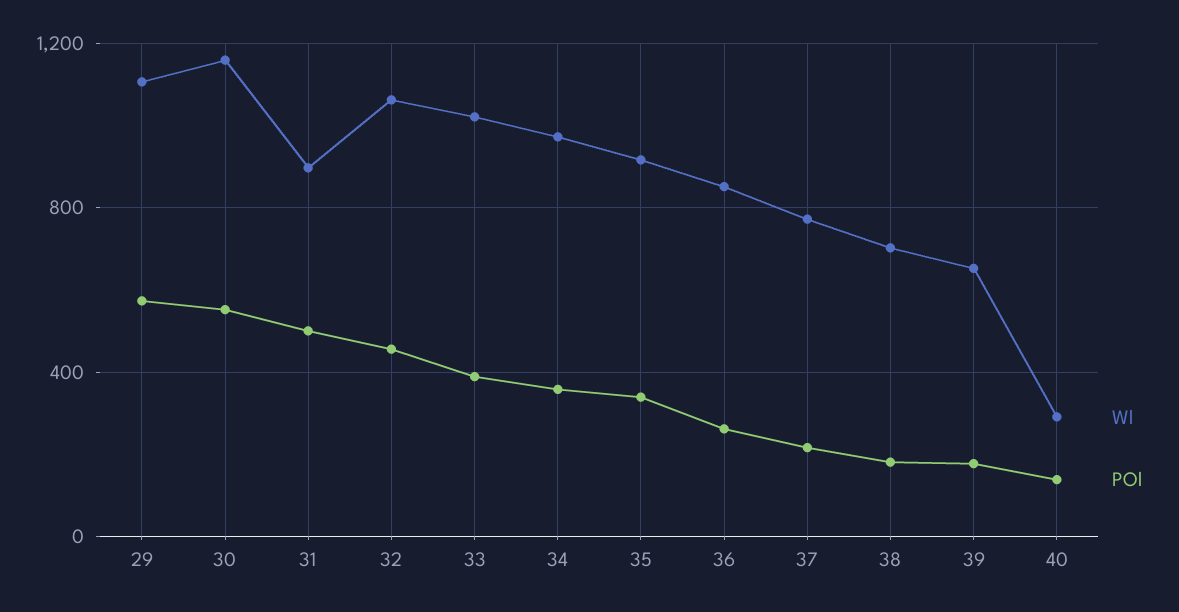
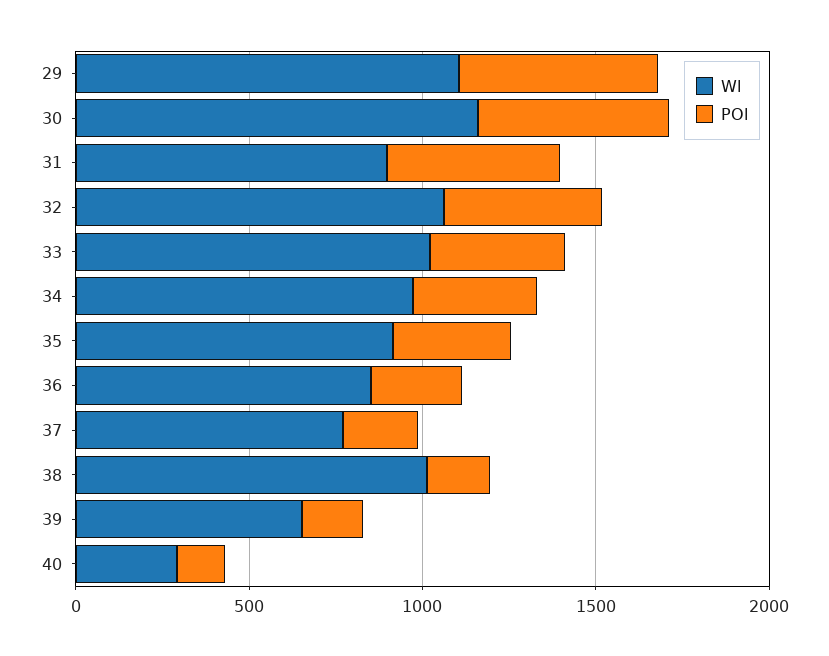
Wl, 38: 700 -> 1000

